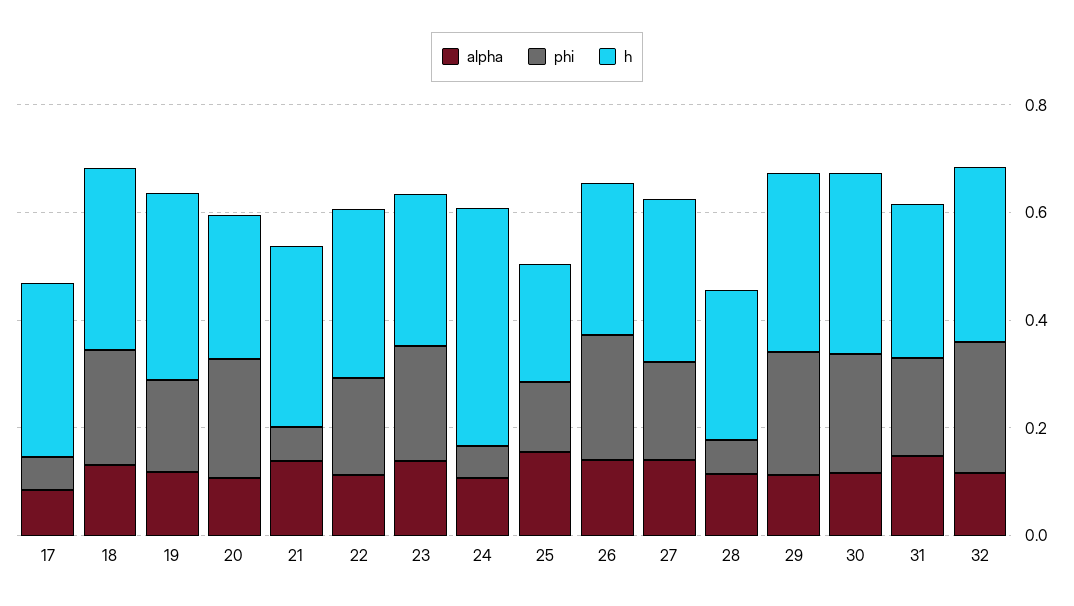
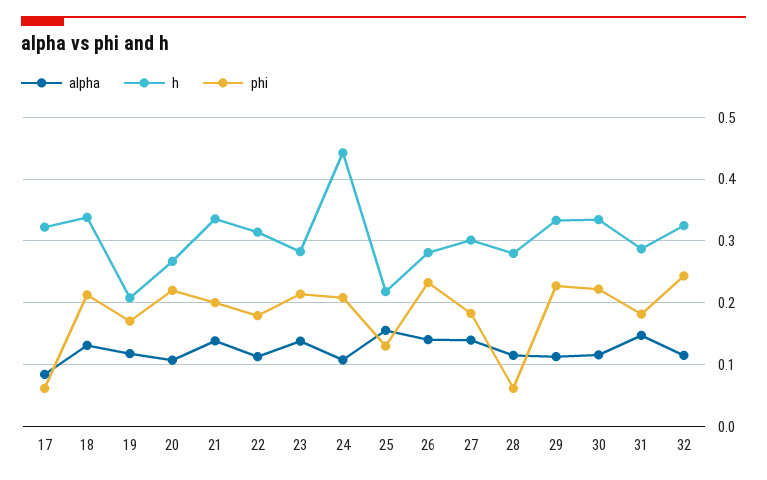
h, 19: 0.35 -> 0.21
phi, 21: 0.05 -> 0.2
phi, 24: 0.05 -> 0.21

